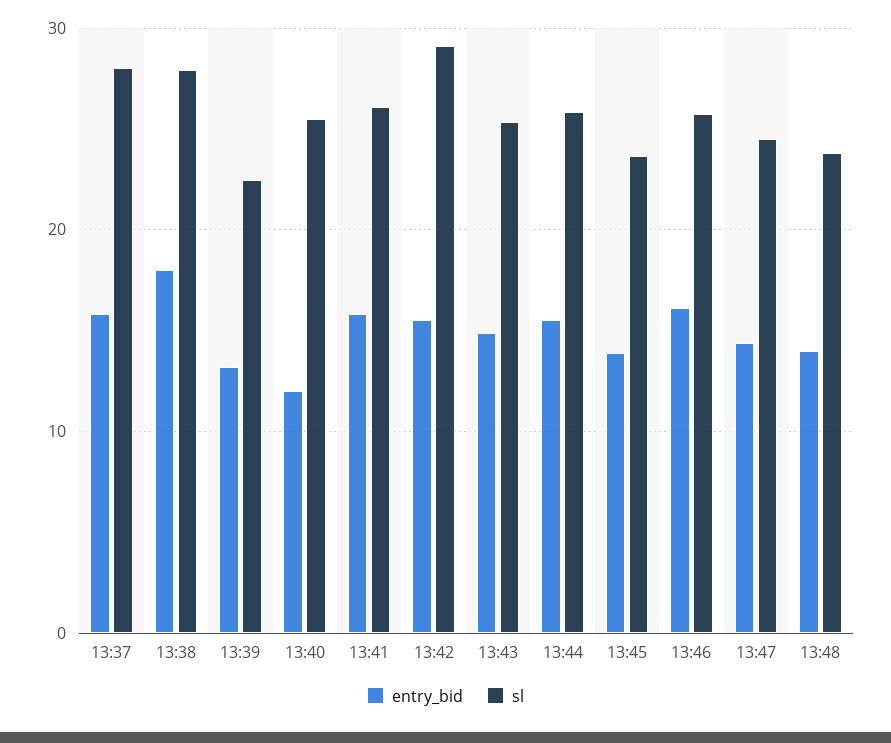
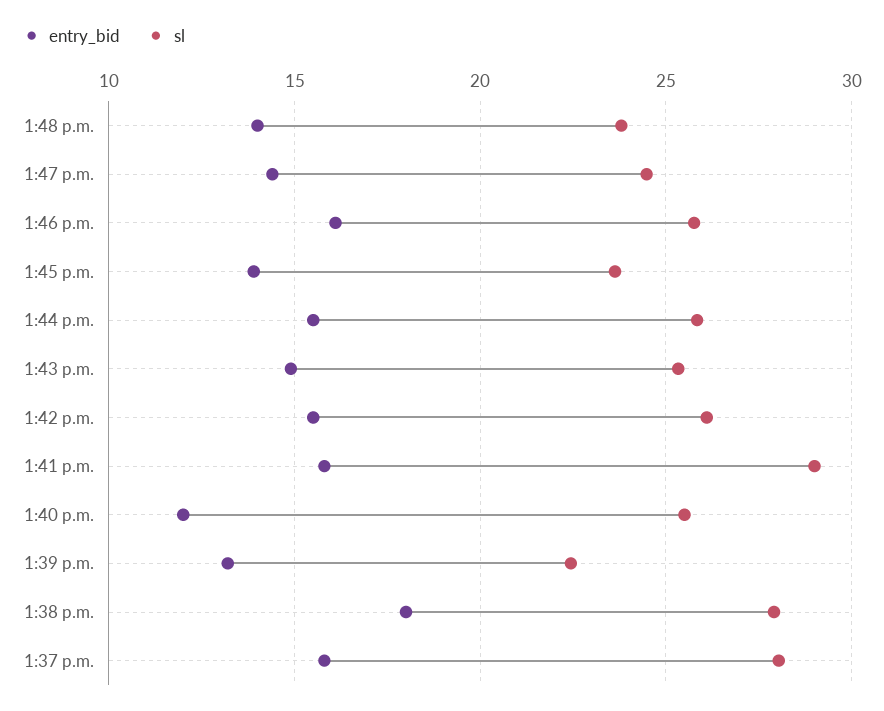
sl, 13:41: 26 -> 29
sl, 13:42: 29 -> 26

